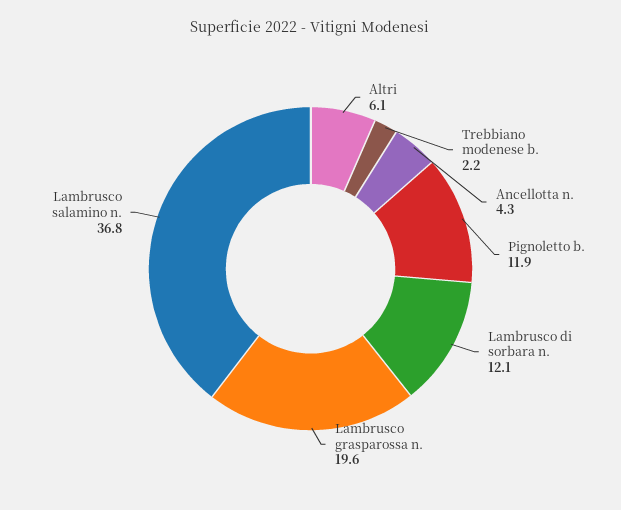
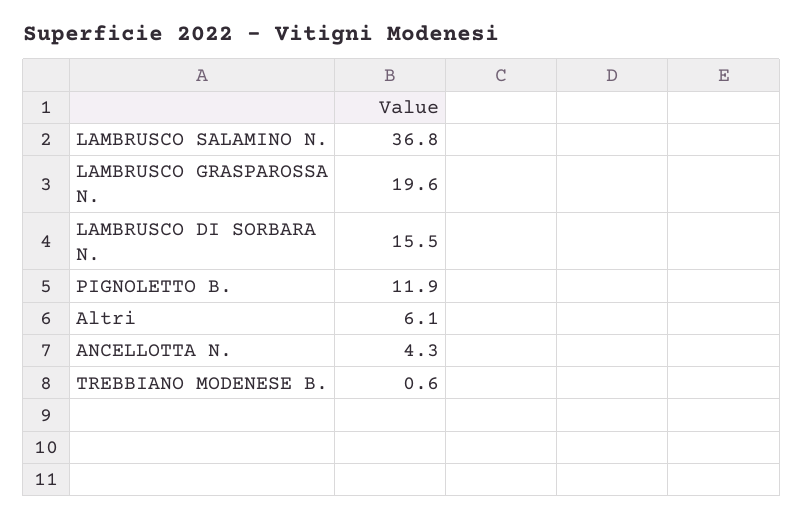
Trebbiano modenese b.: 2.2 -> 0.6
Lambrusco di sorbara n.: 12.1 -> 15.5

